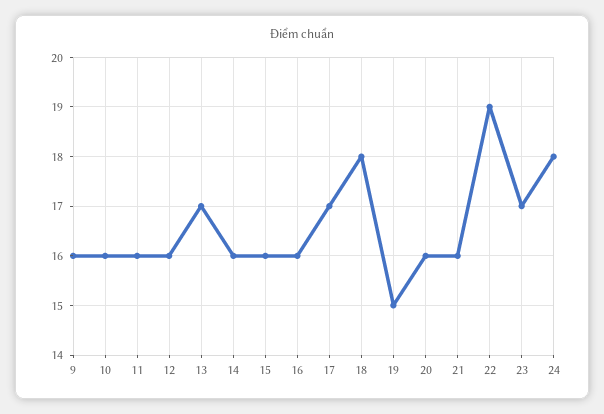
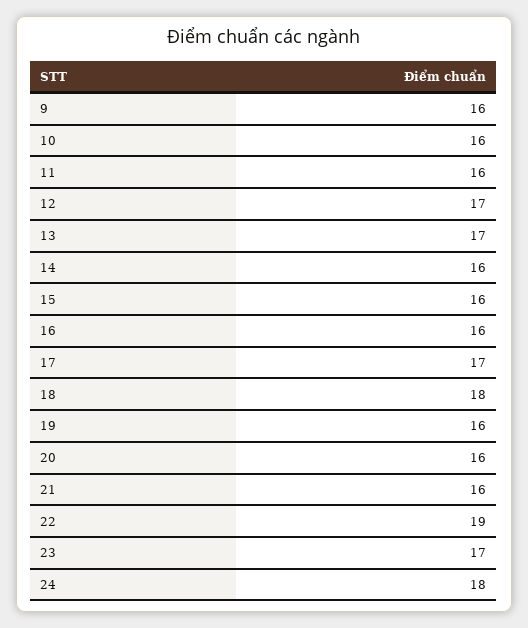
12: 16 -> 17
19: 15 -> 16

